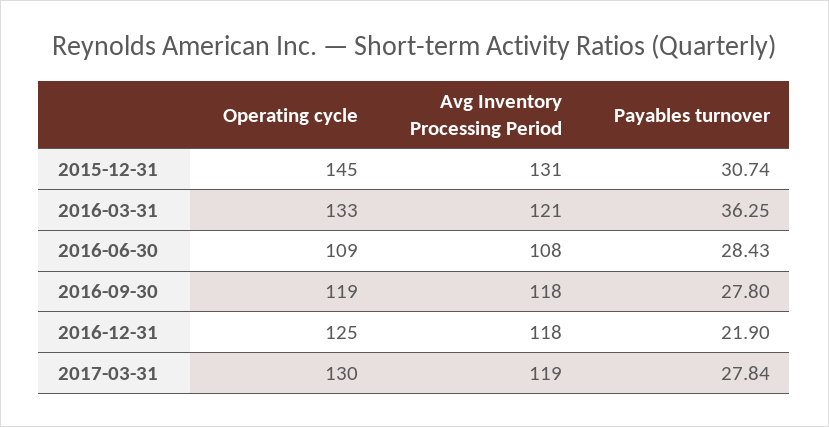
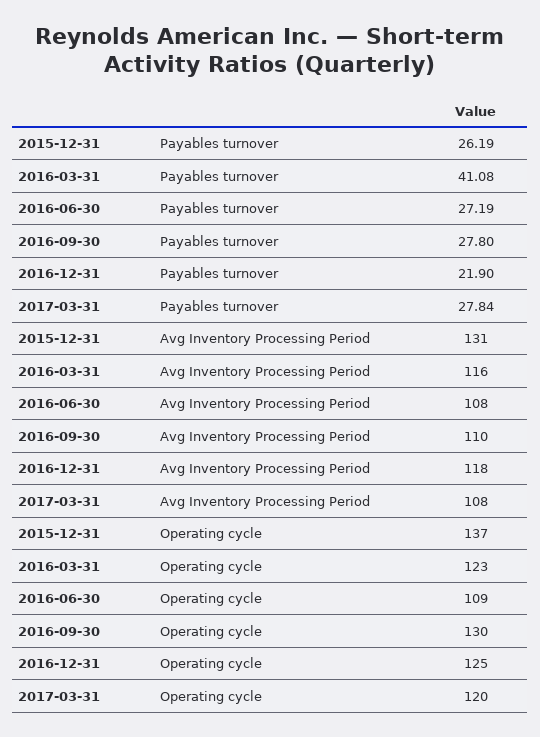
Operating cycle, 2015-12-31: 145 -> 137
Payables turnover, 2015-12-31: 30.74 -> 26.19
Operating cycle, 2016-03-31: 133 -> 123
Avg Inventory Processing Period, 2016-03-31: 121 -> 116
Payables turnover, 2016-03-31: 36.25 -> 41.08
Payables turnover, 2016-06-30: 28.43 -> 27.19
Operating cycle, 2016-09-30: 119 -> 130
Avg Inventory Processing Period, 2016-09-30: 118 -> 110
Operating cycle, 2017-03-31: 130 -> 120
Avg Inventory Processing Period, 2017-03-31: 119 -> 108

